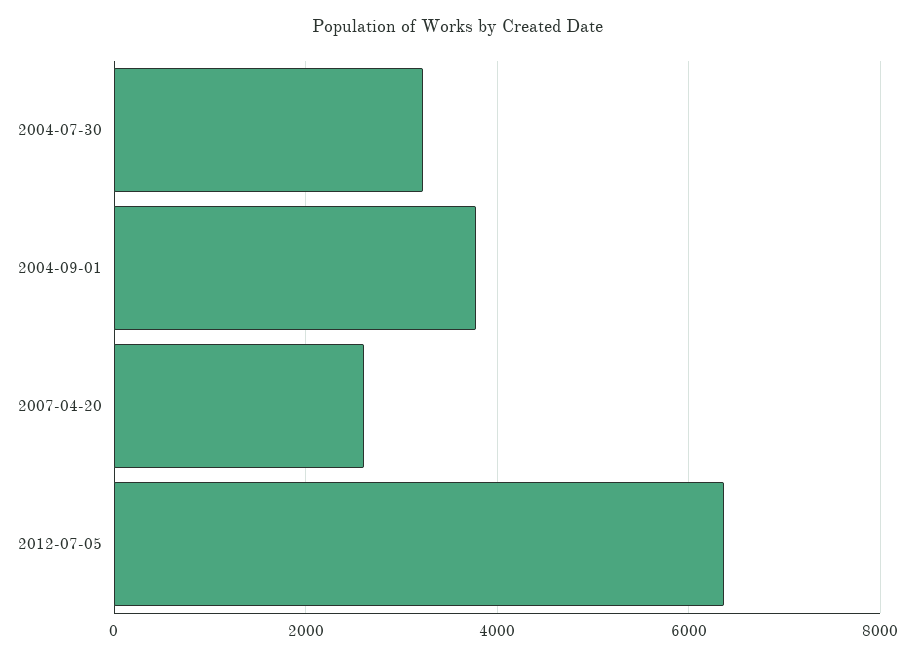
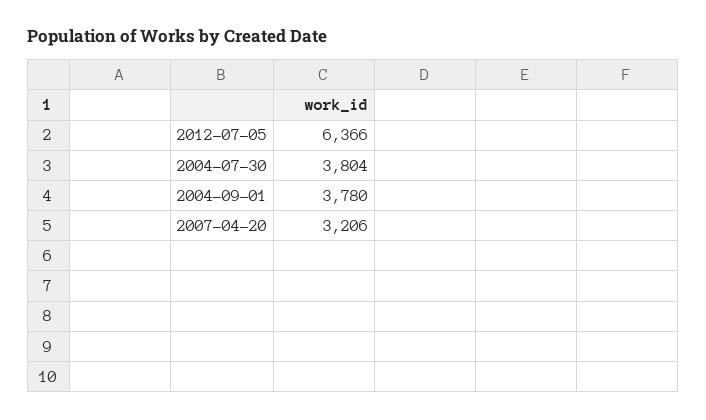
2004-07-30: 3200 -> 3804
2007-04-20: 2600 -> 3206

